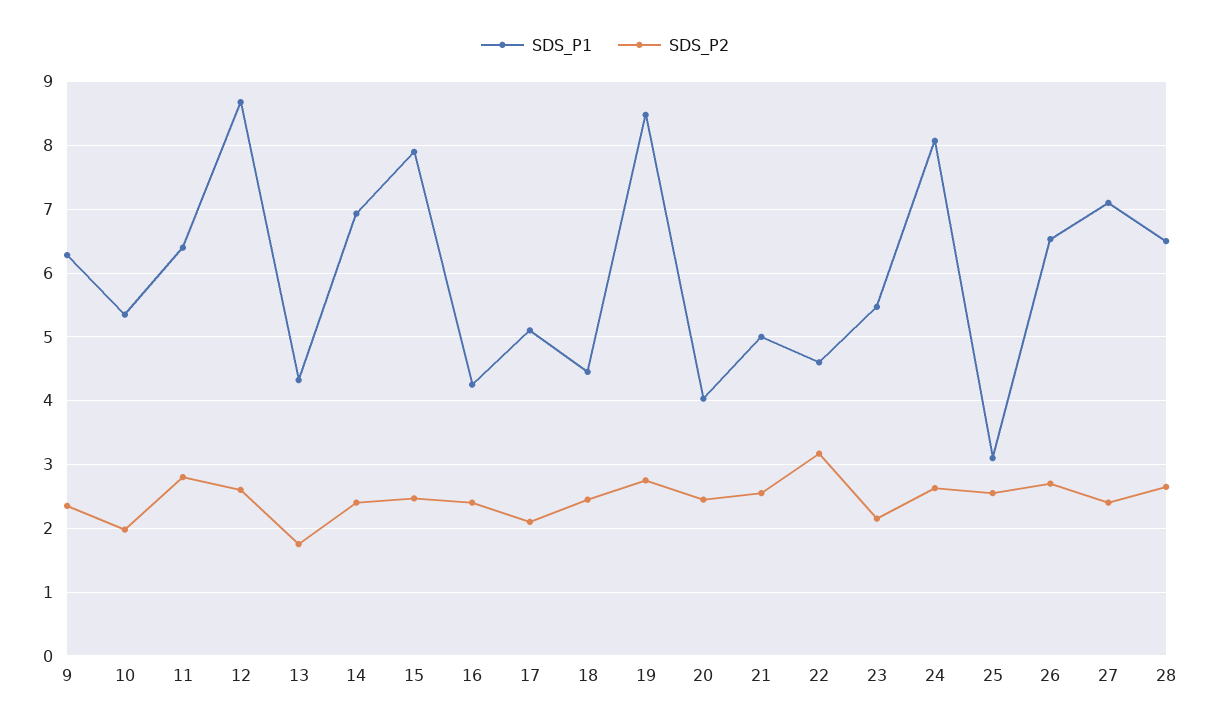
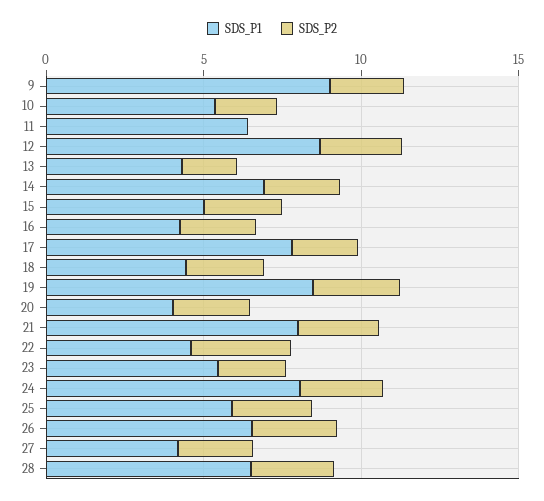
SDS_P1, 9: 6.3 -> 9
SDS_P2, 11: 2.8 -> 0
SDS_P1, 15: 7.9 -> 5
SDS_P1, 17: 5.1 -> 8
SDS_P1, 21: 5 -> 8
SDS_P1, 25: 3.1 -> 6
SDS_P1, 27: 7.1 -> 4

